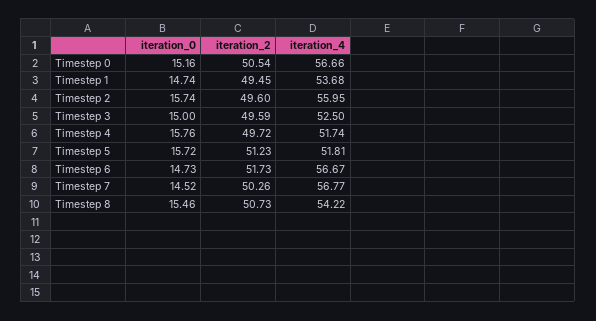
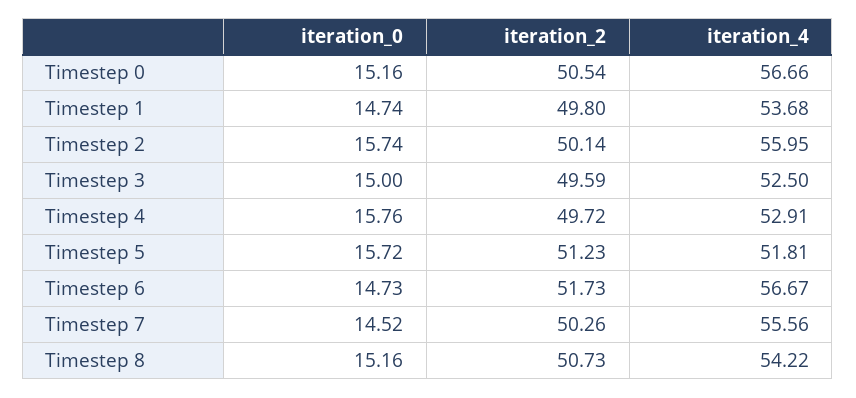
iteration_2, Timestep 1: 49.45 -> 49.8
iteration_2, Timestep 2: 49.6 -> 50.14
iteration_4, Timestep 4: 51.74 -> 52.91
iteration_4, Timestep 7: 56.77 -> 55.56
iteration_0, Timestep 8: 15.46 -> 15.16

